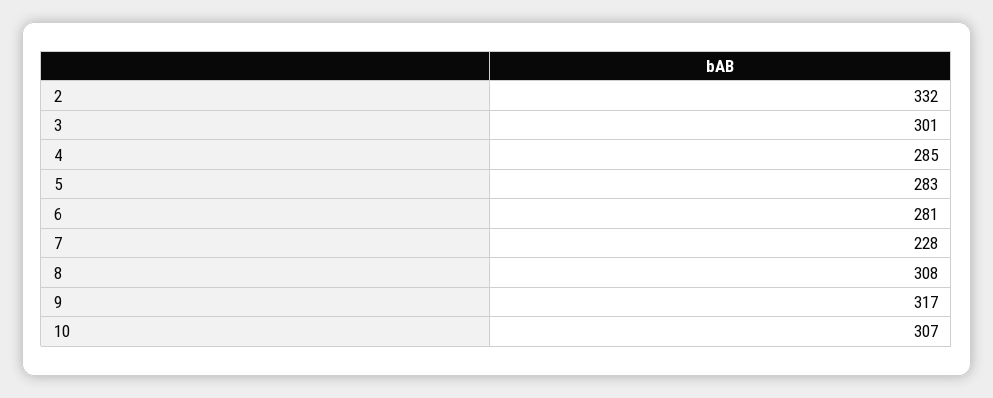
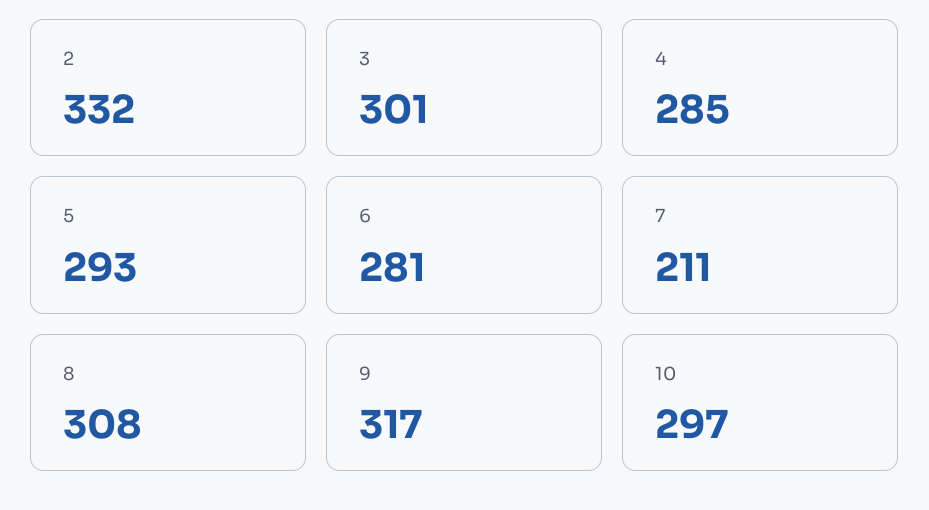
5: 283 -> 293
7: 228 -> 211
10: 307 -> 297

